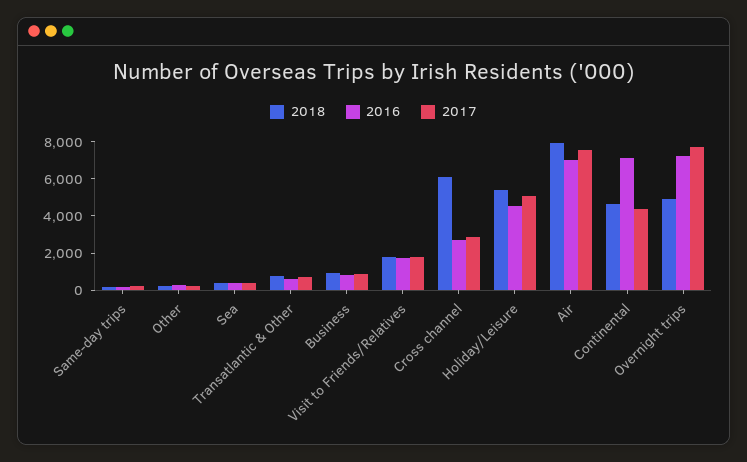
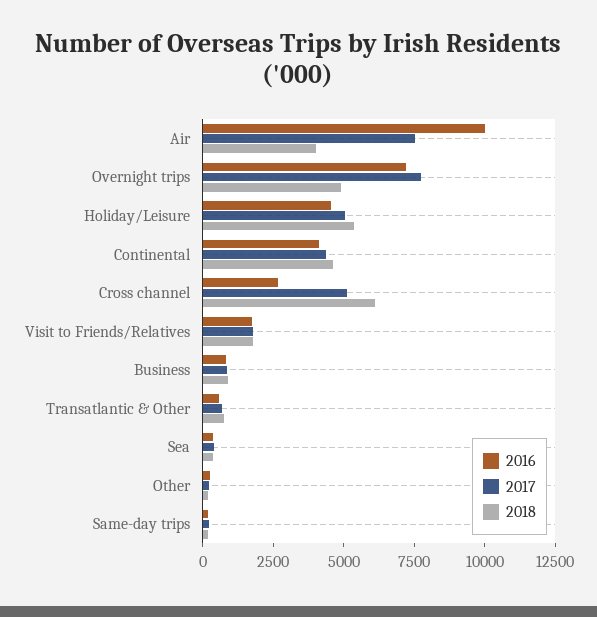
2017, Cross channel: 3000 -> 5000
2018, Air: 8000 -> 4000
2016, Air: 7000 -> 10000
2016, Continental: 7000 -> 4000

